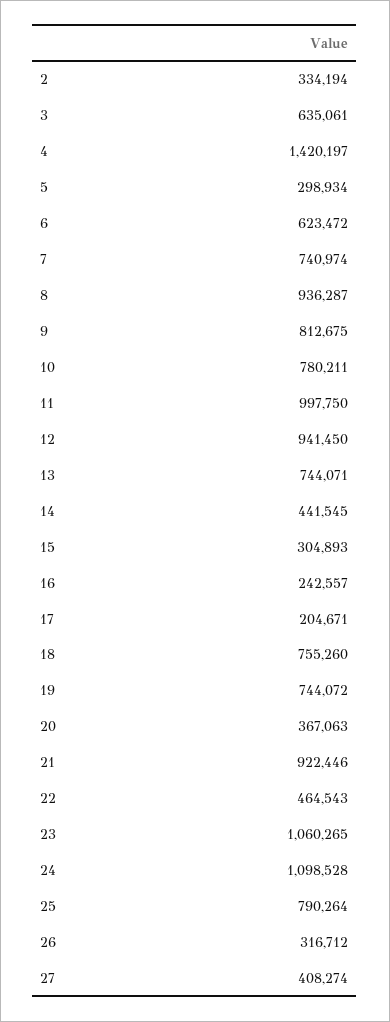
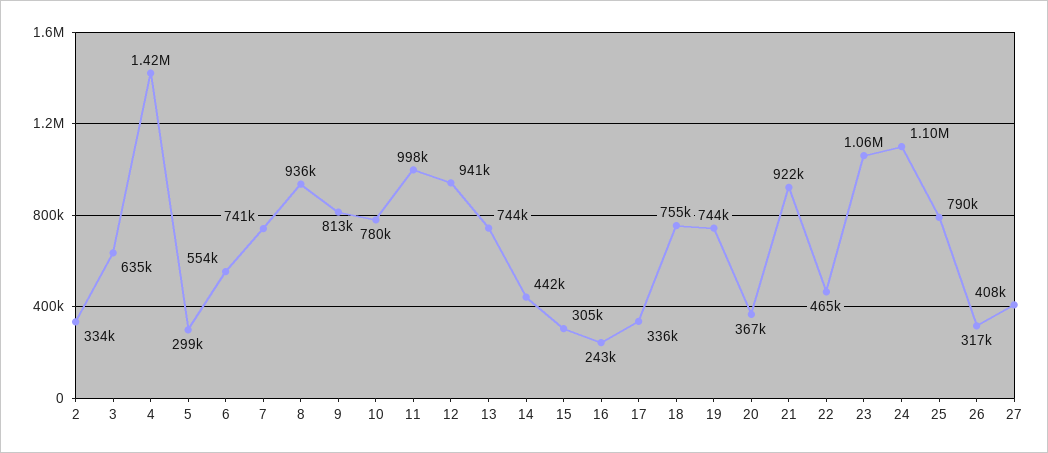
6: 623472 -> 554000
17: 204671 -> 336000

